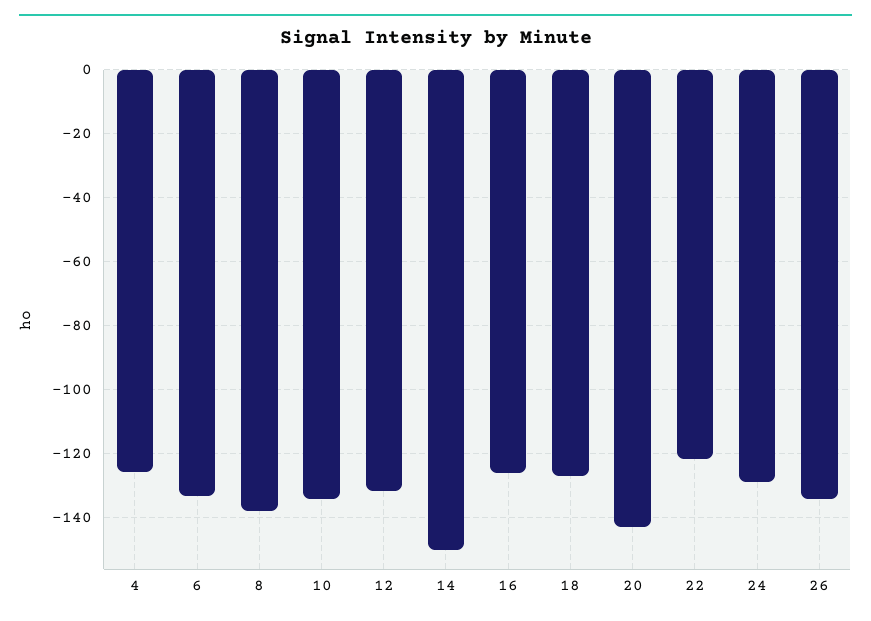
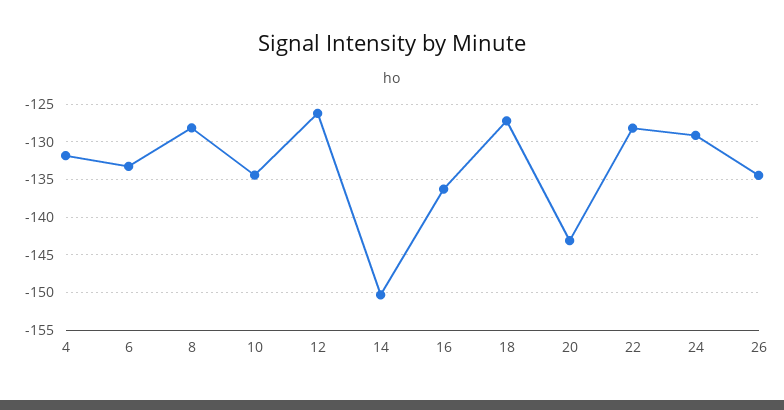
4: -126 -> -132
8: -138 -> -128
12: -132 -> -126
16: -126 -> -136
22: -122 -> -128

